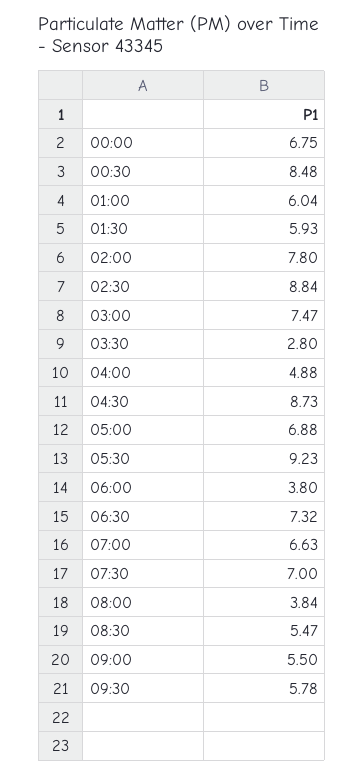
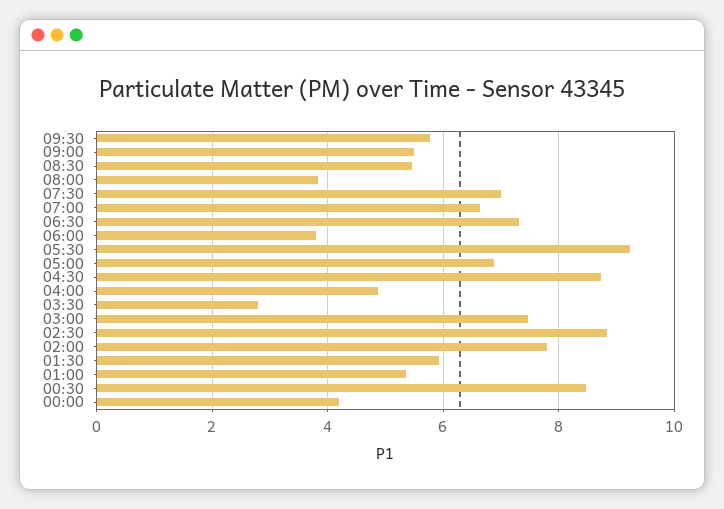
00:00: 6.75 -> 4.2
01:00: 6.04 -> 5.4

